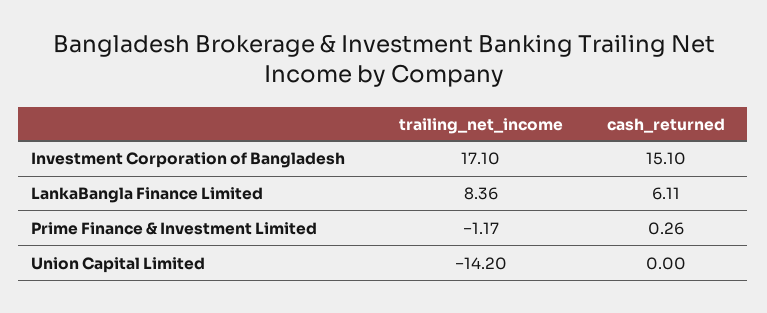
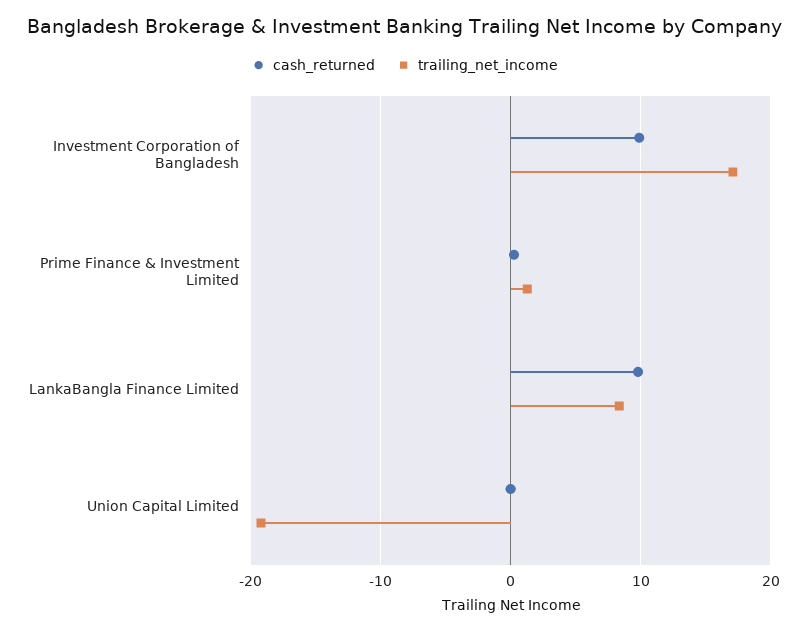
cash_returned, Investment Corporation of Bangladesh: 15.1 -> 10
cash_returned, LankaBangla Finance Limited: 6.11 -> 10
trailing_net_income, Prime Finance & Investment Limited: -1.17 -> 1
trailing_net_income, Union Capital Limited: -14.2 -> -19

